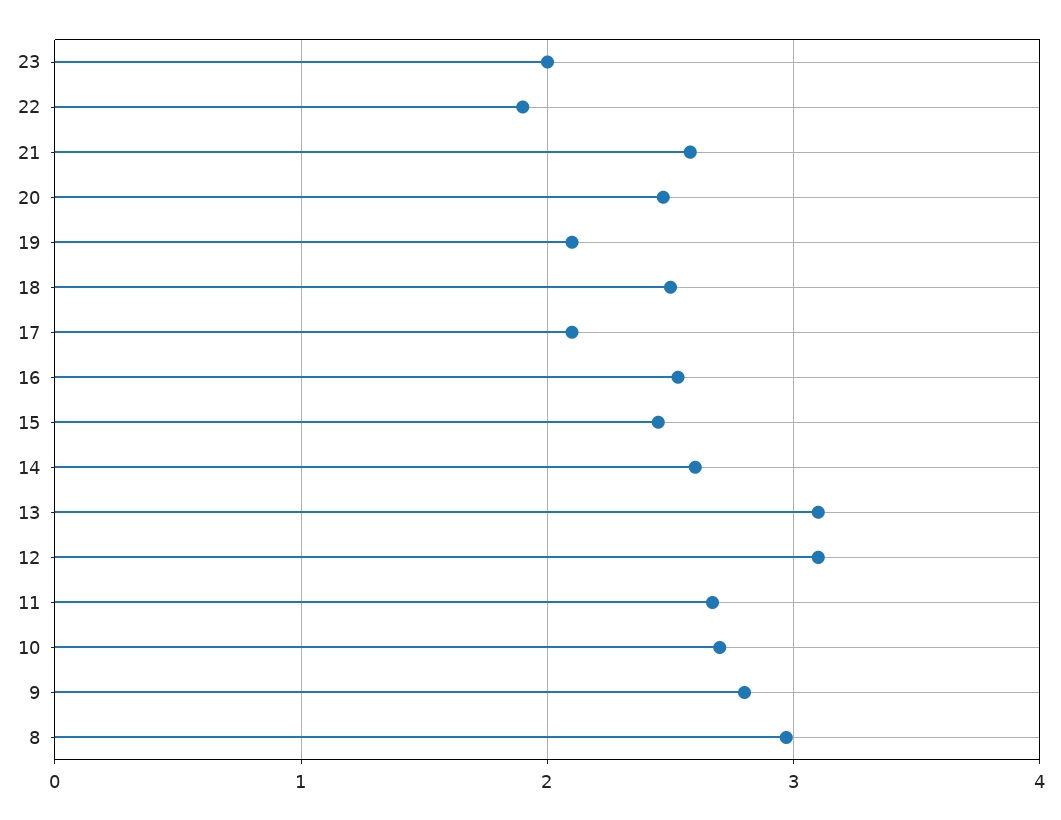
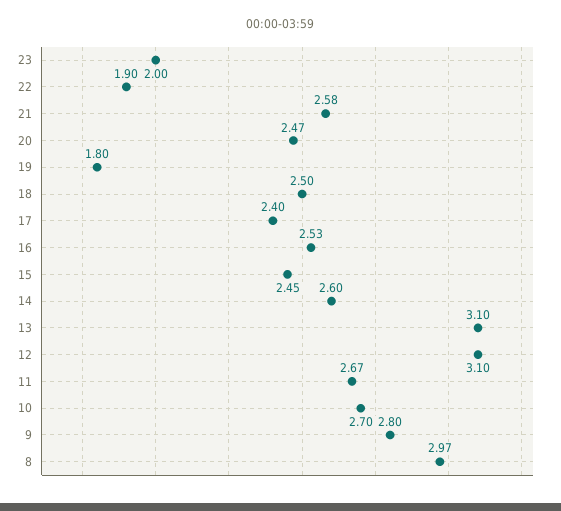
19: 2.1 -> 1.8
17: 2.1 -> 2.4

